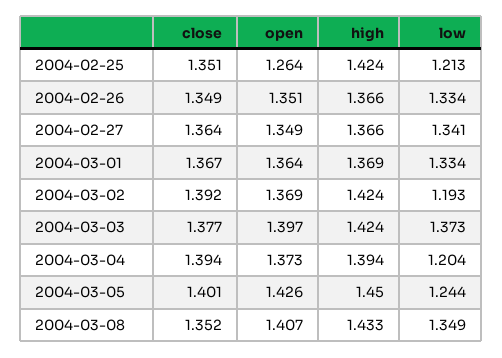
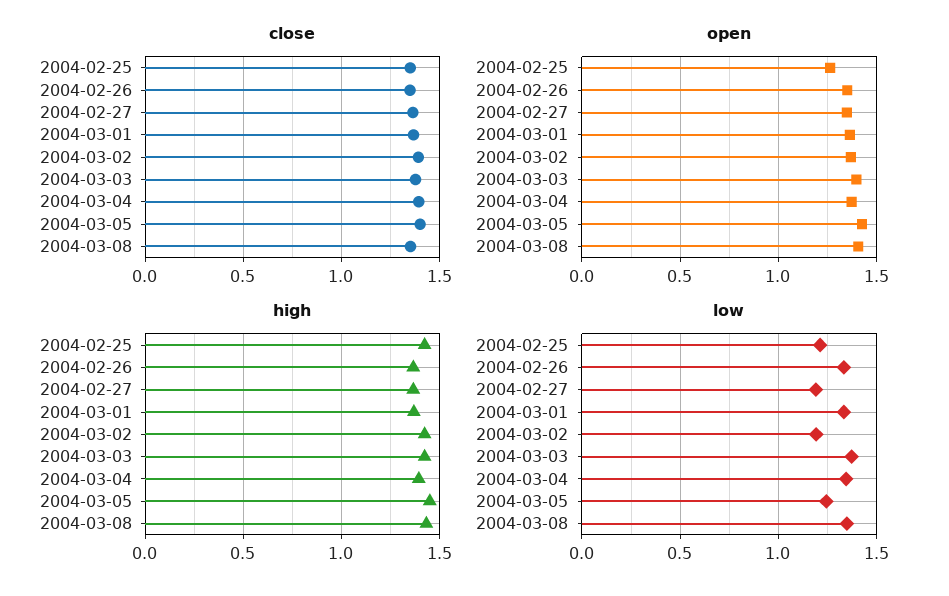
low, 2004-02-27: 1.341 -> 1.2
low, 2004-03-04: 1.204 -> 1.35

